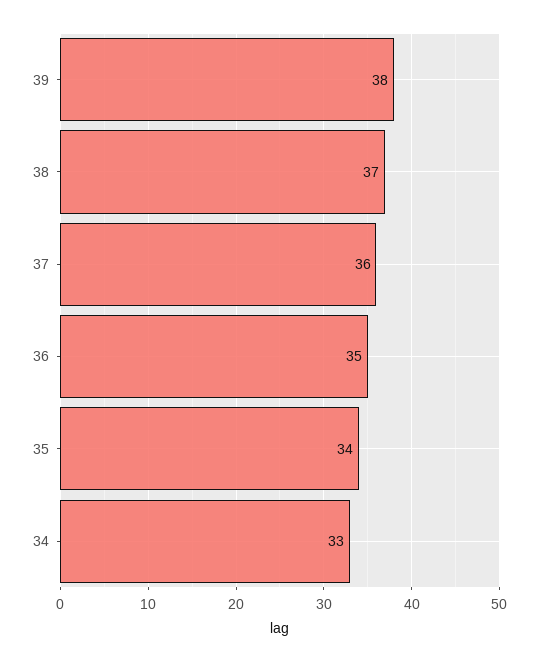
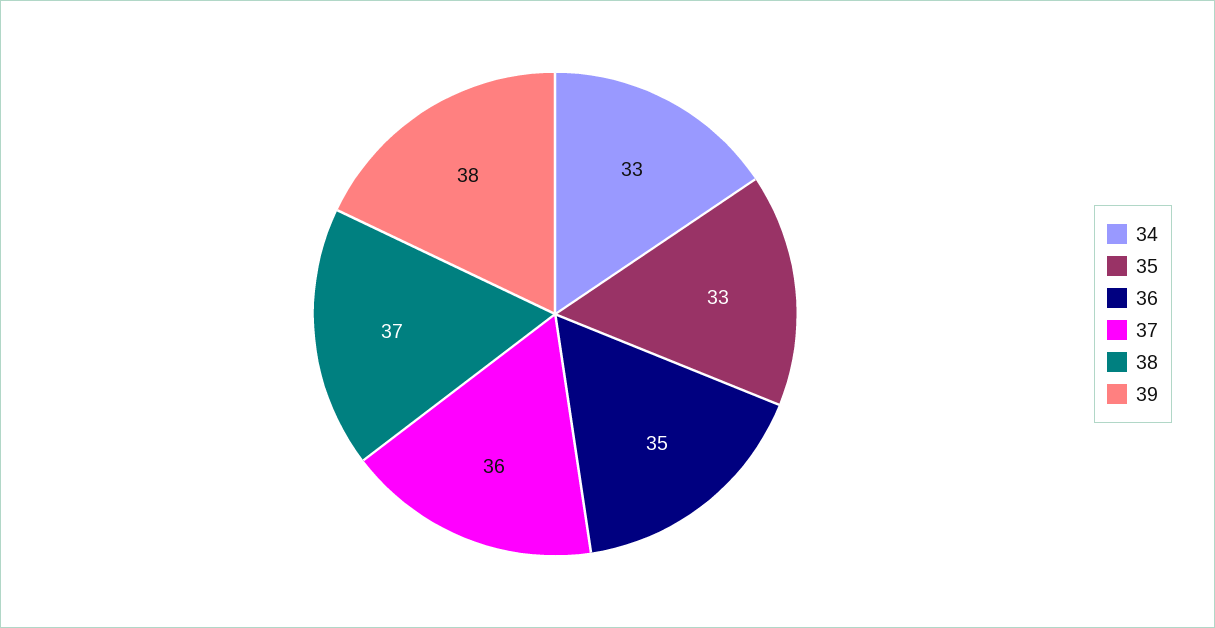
35: 34 -> 33

